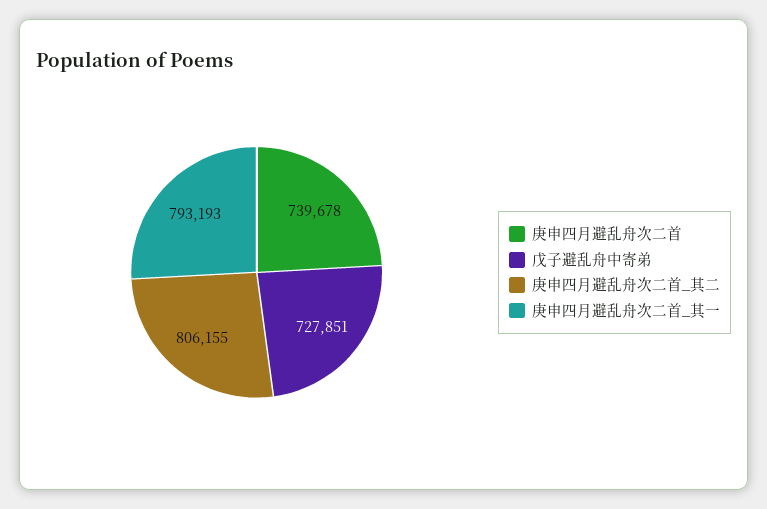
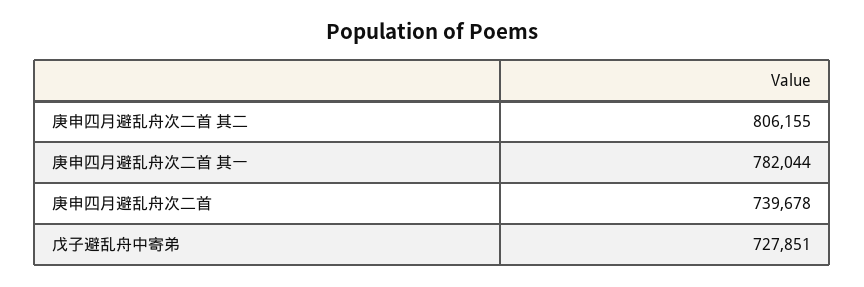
庚申四月避乱舟次二首_其一: 793193 -> 782044

